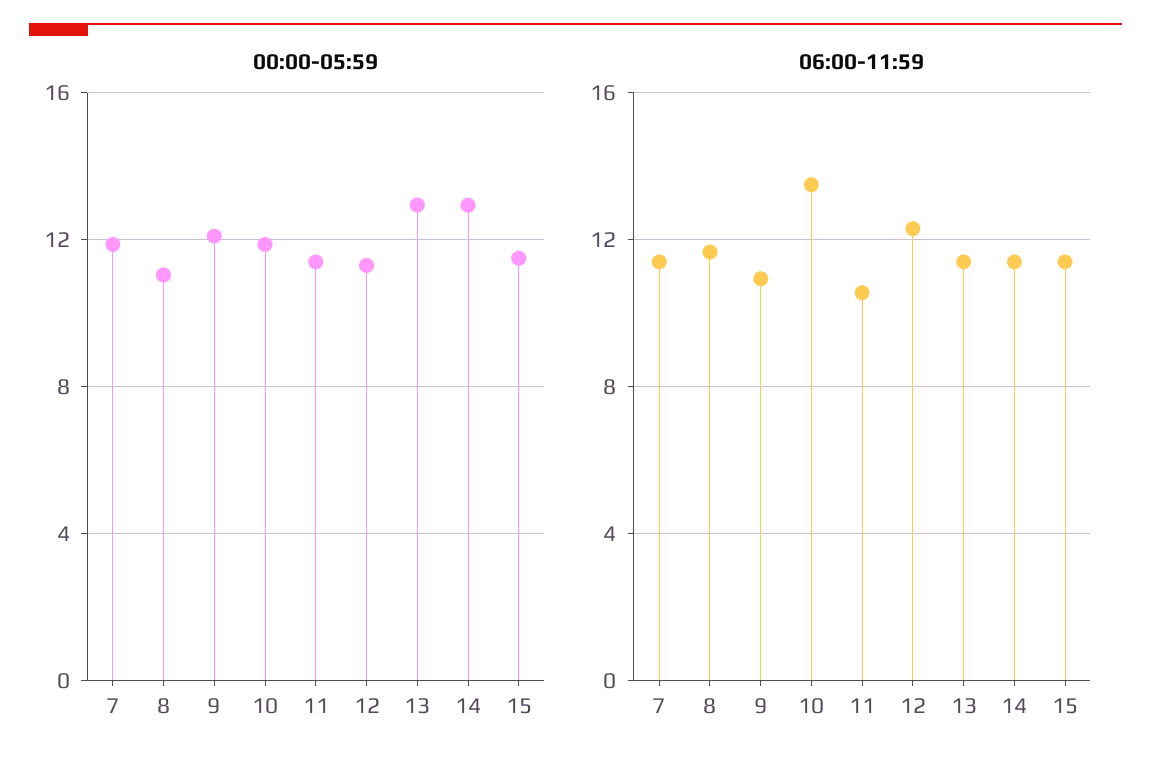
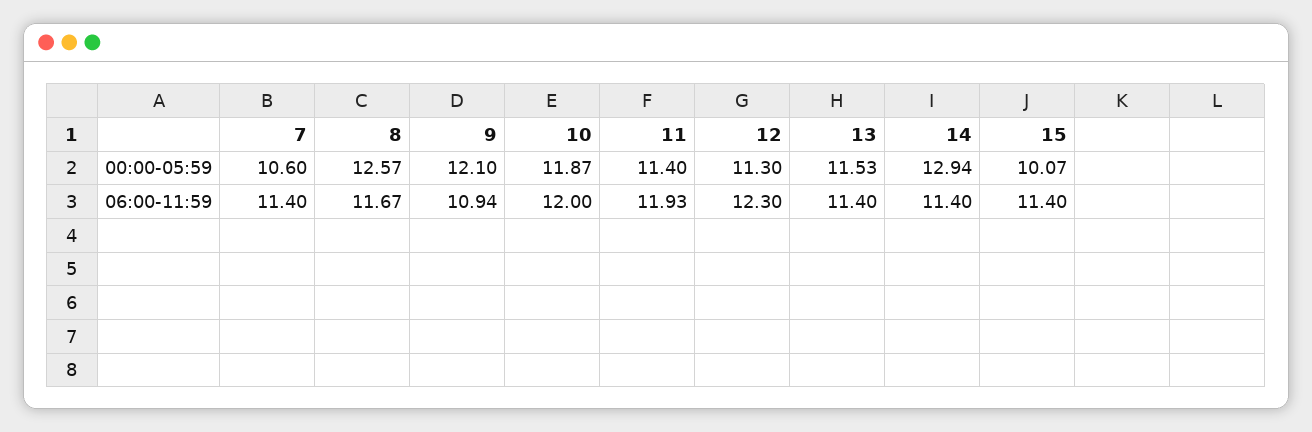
00:00-05:59, 7: 12 -> 10.6
00:00-05:59, 8: 11 -> 12.57
00:00-05:59, 13: 13 -> 11.53
00:00-05:59, 15: 11.5 -> 10.07
06:00-11:59, 10: 13.5 -> 12
06:00-11:59, 11: 10.5 -> 11.93

